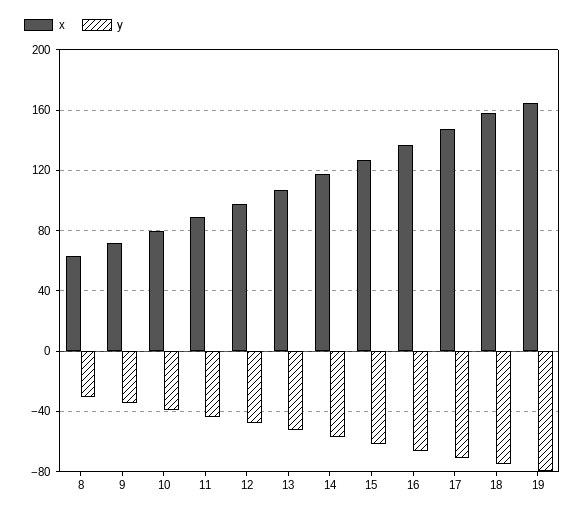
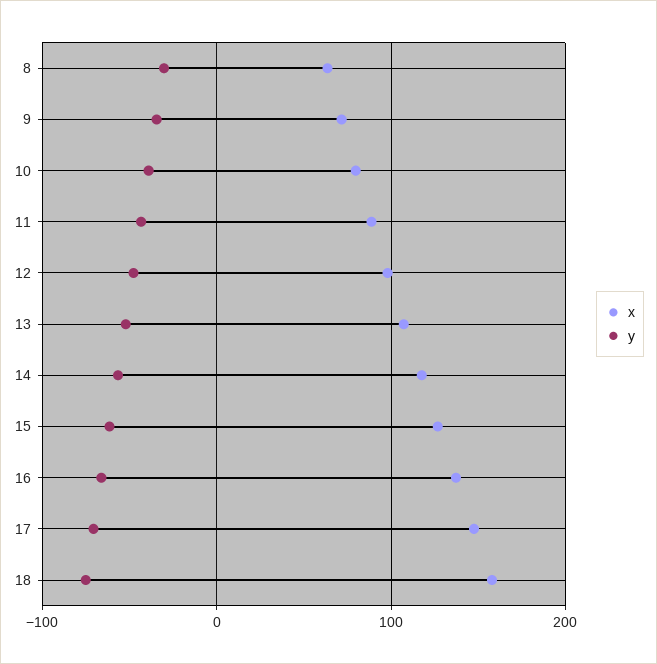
x, 19: 165 -> none
y, 19: -80 -> none

